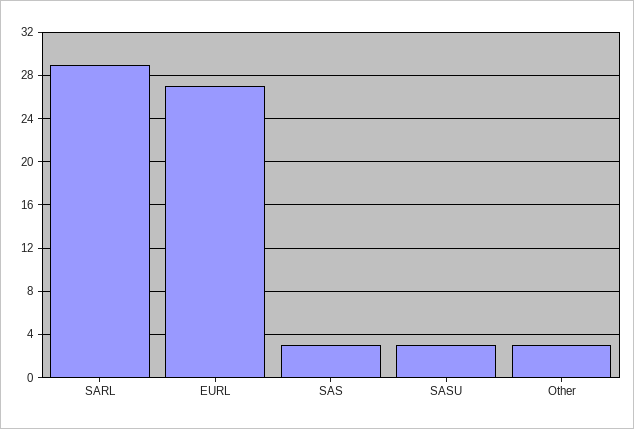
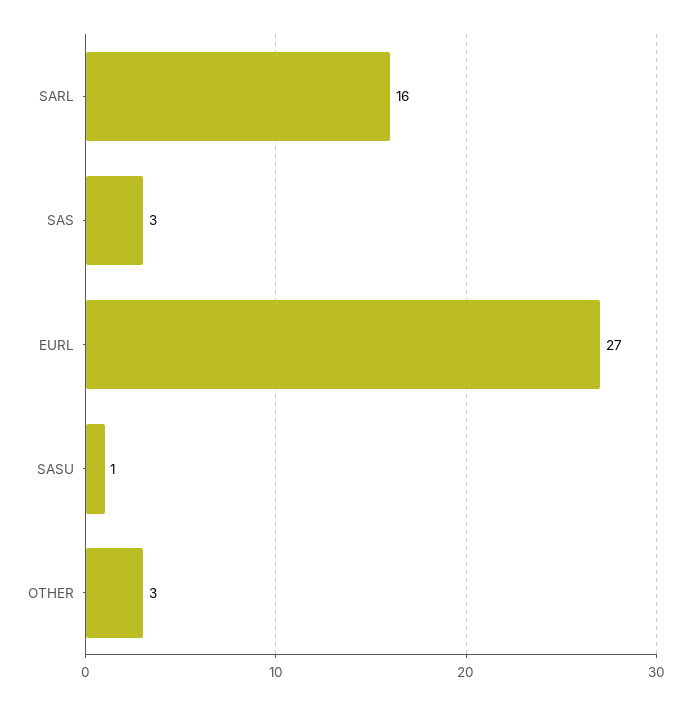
SARL: 29 -> 16
SASU: 3 -> 1

